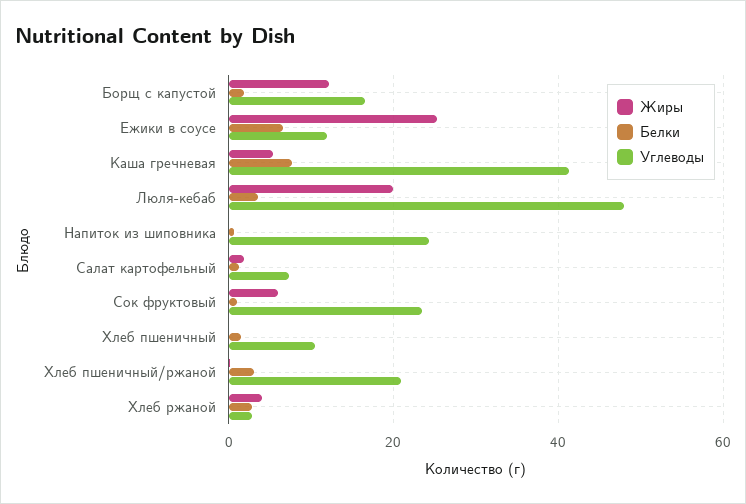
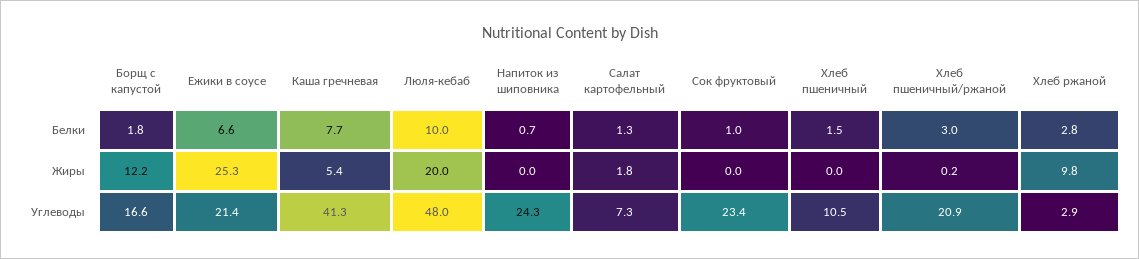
Углеводы, Ежики в соусе: 12 -> 21.4
Белки, Люля-кебаб: 4 -> 10
Жиры, Сок фруктовый: 6 -> 0
Жиры, Хлеб ржаной: 4 -> 9.8

